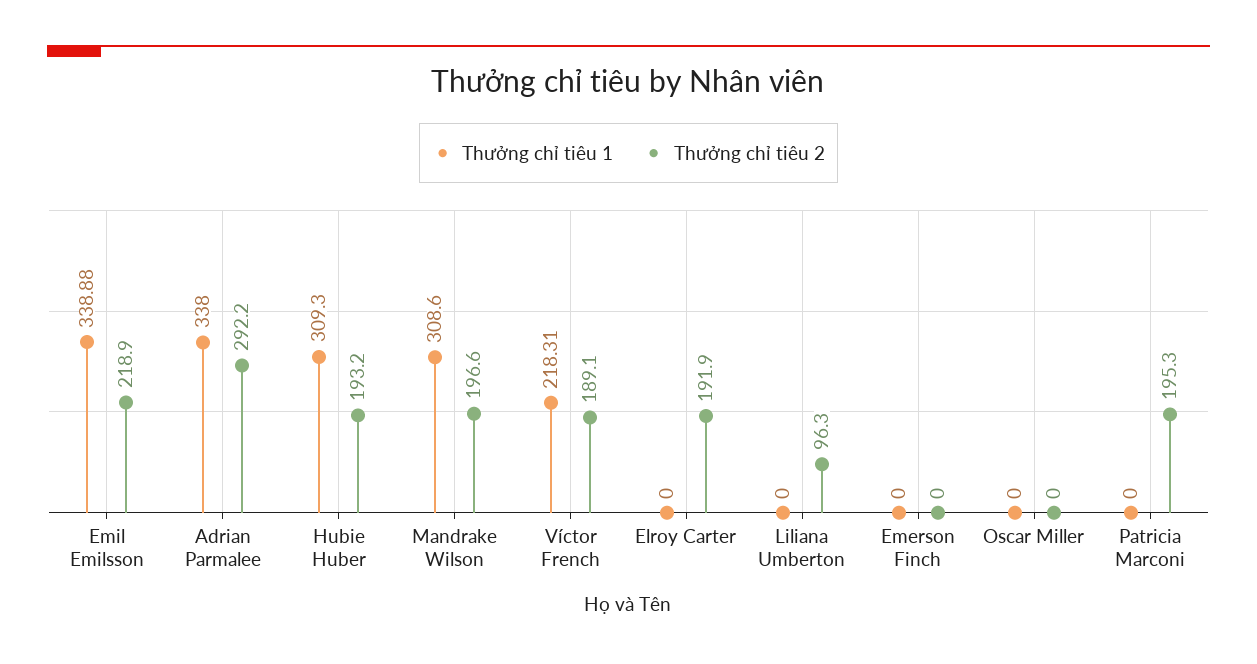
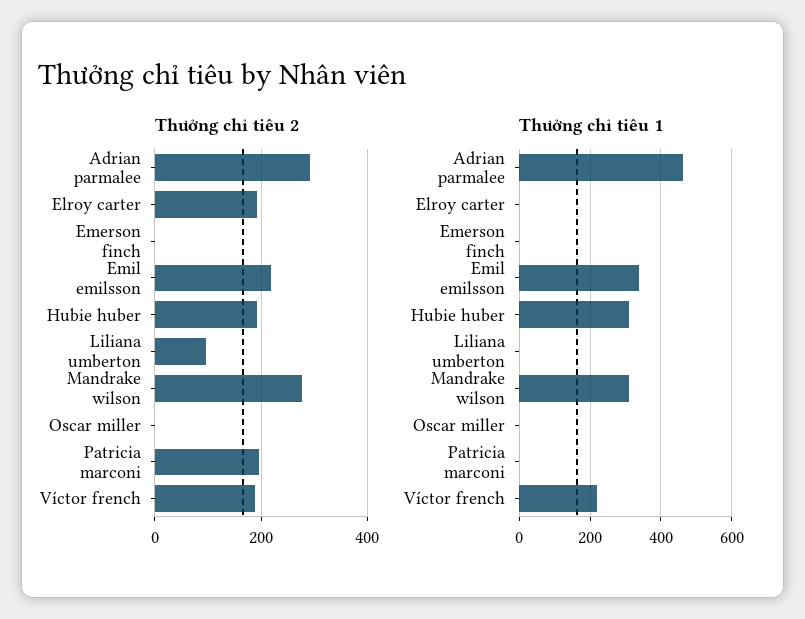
Thưởng chỉ tiêu 1, Adrian Parmalee: 338 -> 460
Thưởng chỉ tiêu 2, Mandrake Wilson: 196.6 -> 280

